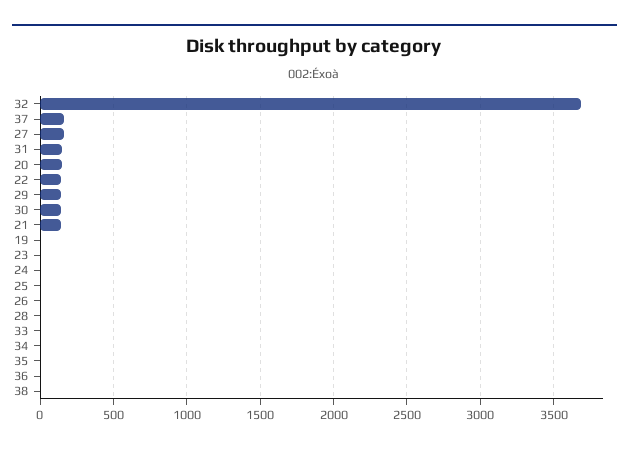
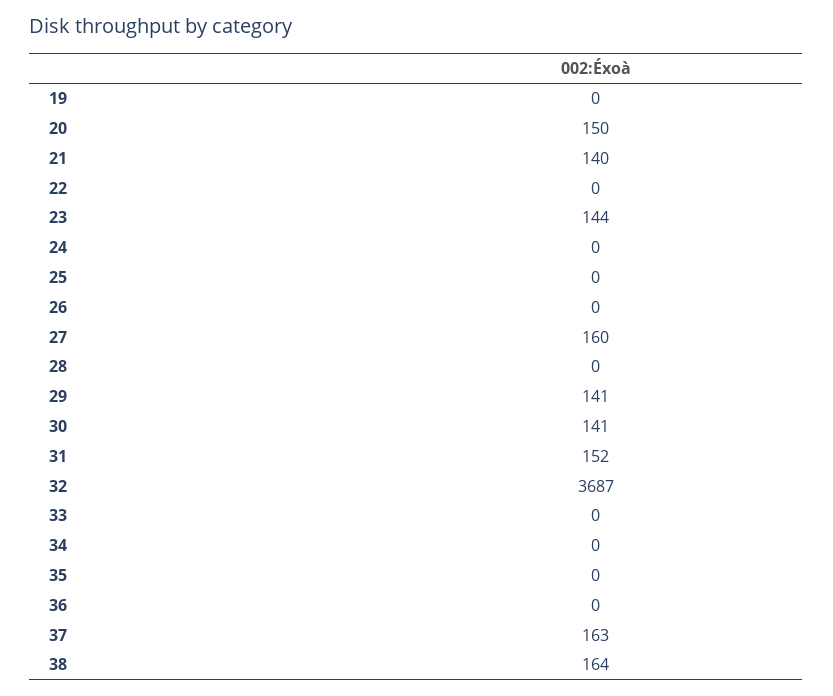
22: 150 -> 0
23: 0 -> 144
38: 0 -> 164

